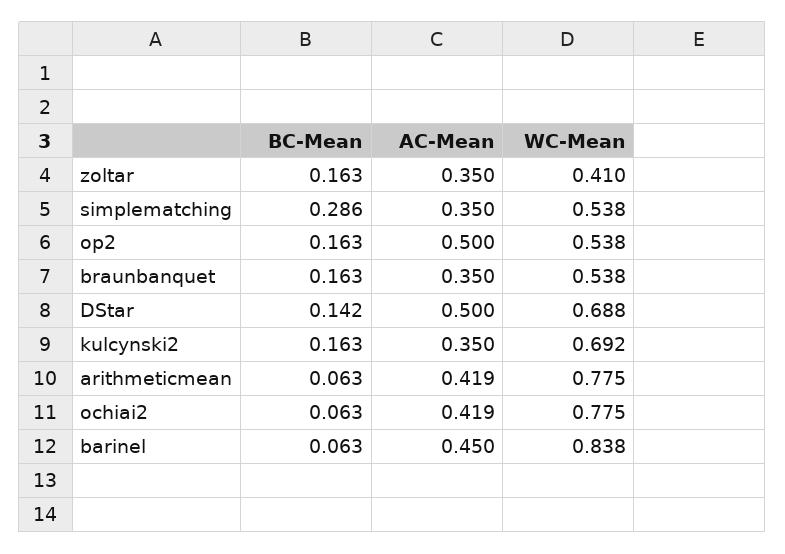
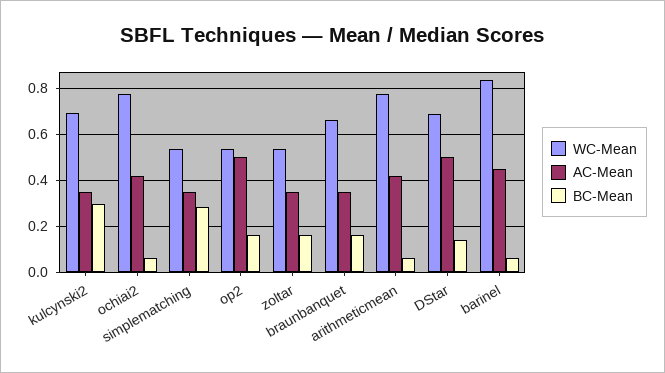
WC-Mean, zoltar: 0.41 -> 0.55
WC-Mean, braunbanquet: 0.538 -> 0.65
BC-Mean, kulcynski2: 0.163 -> 0.3

